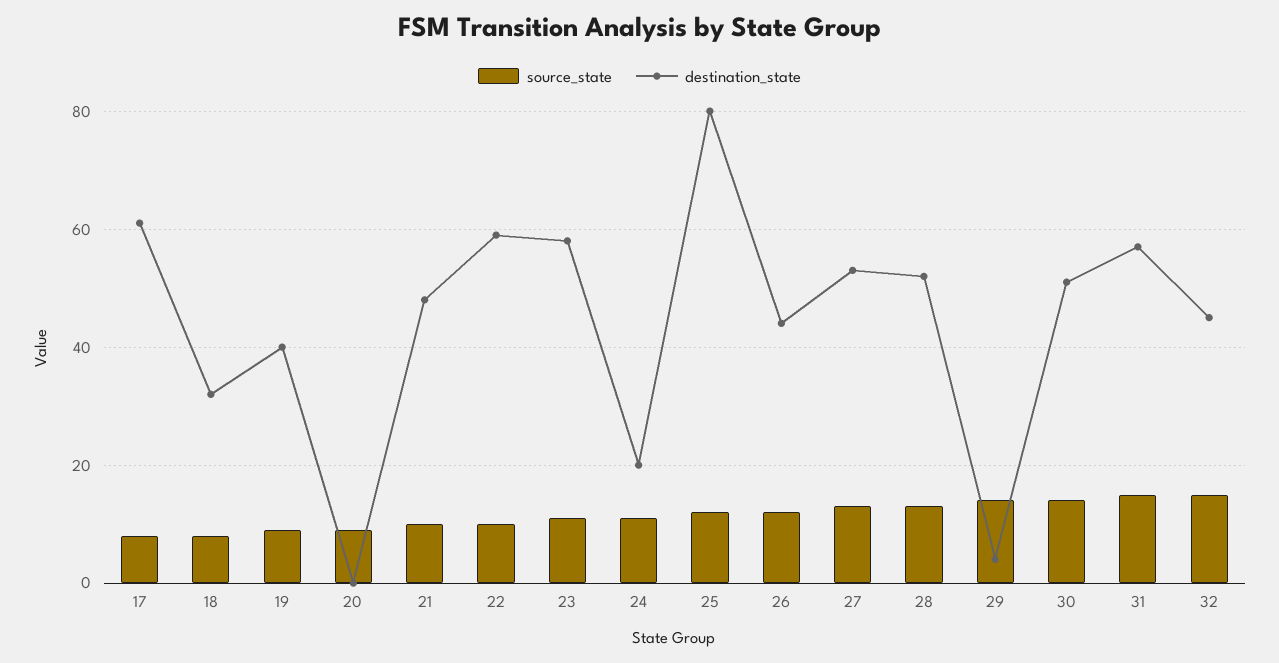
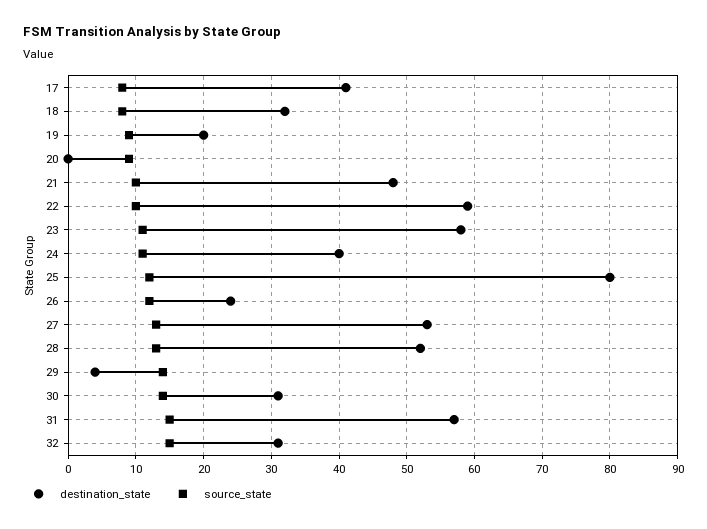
destination_state, 17: 60 -> 41
destination_state, 19: 40 -> 20
destination_state, 24: 20 -> 40
destination_state, 26: 45 -> 24
destination_state, 30: 50 -> 31
destination_state, 32: 45 -> 31

